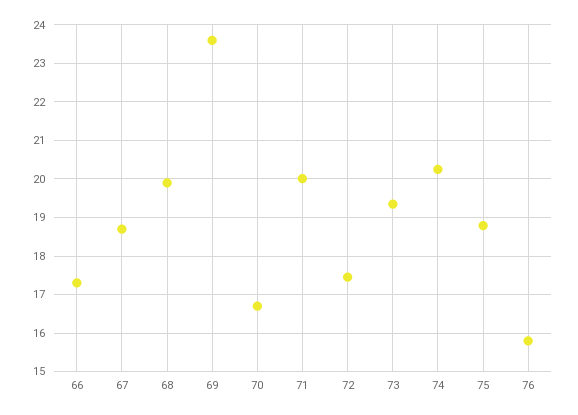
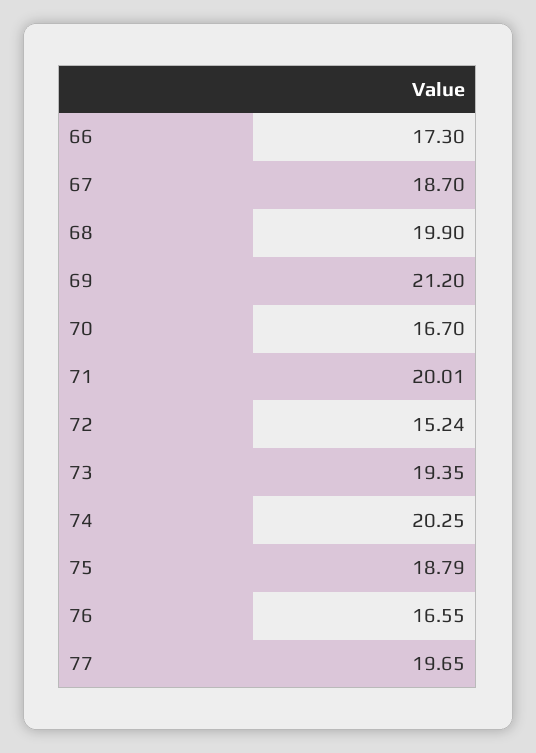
69: 23.6 -> 21.2
72: 17.4 -> 15.24
76: 15.8 -> 16.55
77: none -> 19.65

